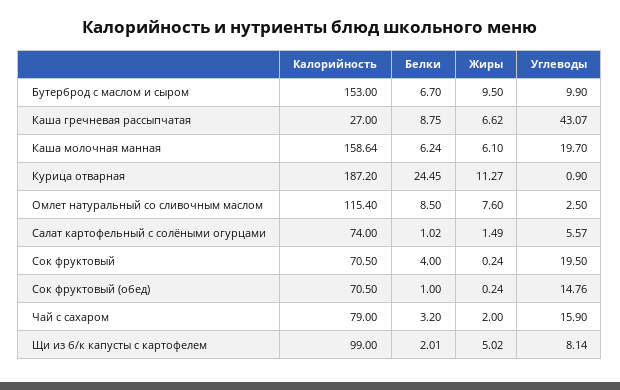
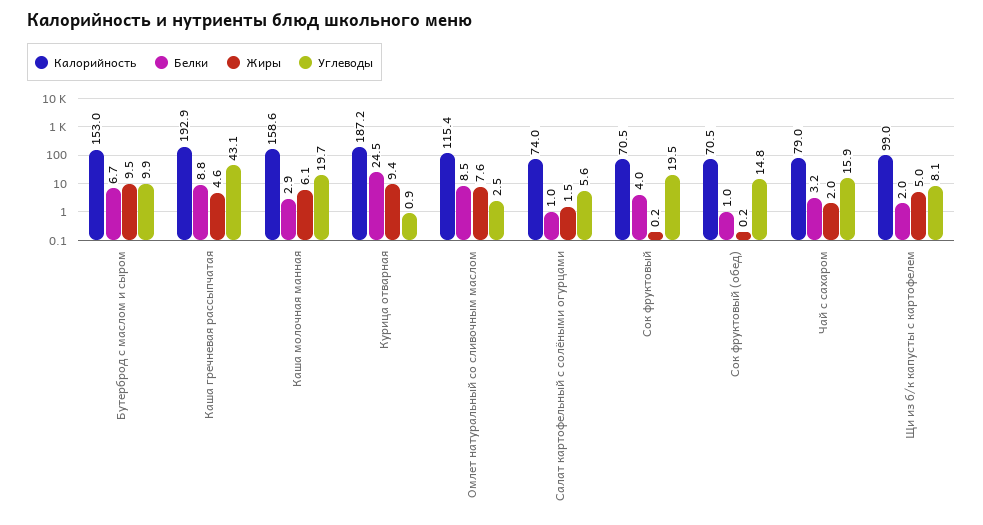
Калорийность, Каша гречневая рассыпчатая: 27 -> 192.9
Жиры, Каша гречневая рассыпчатая: 6.62 -> 4.6
Белки, Каша молочная манная: 6.24 -> 2.9
Жиры, Курица отварная: 11.27 -> 9.4

